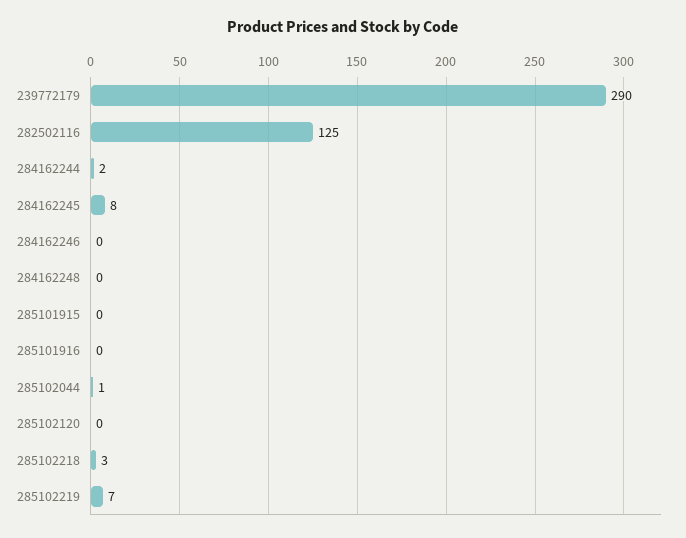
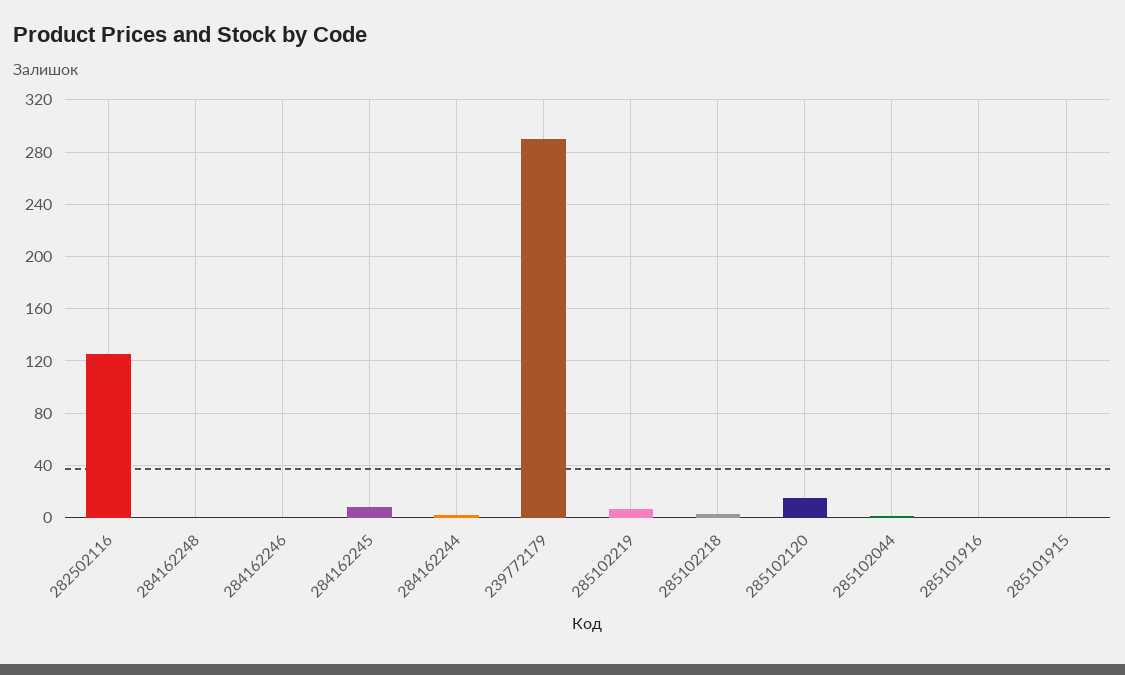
285102120: 0 -> 15

